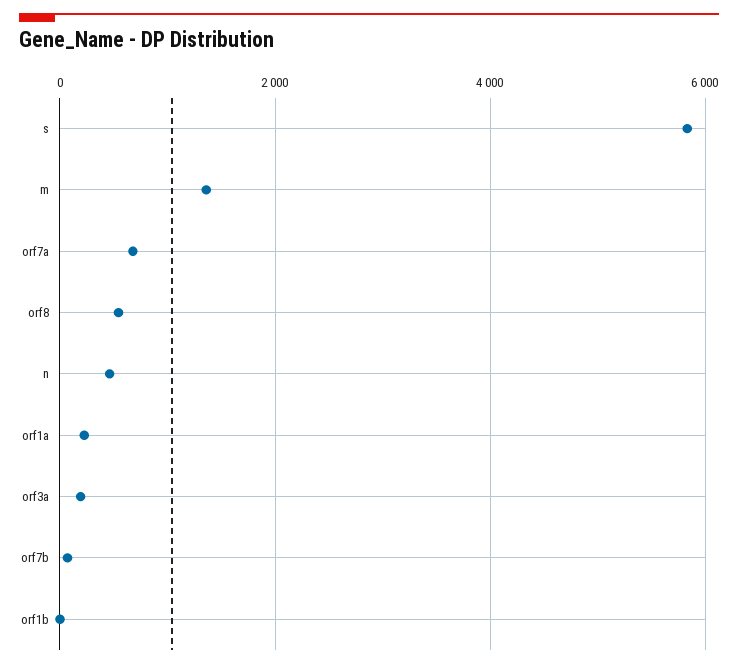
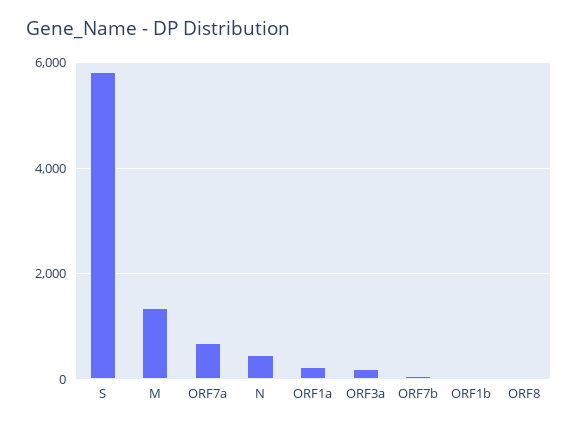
orf8: 600 -> 0

